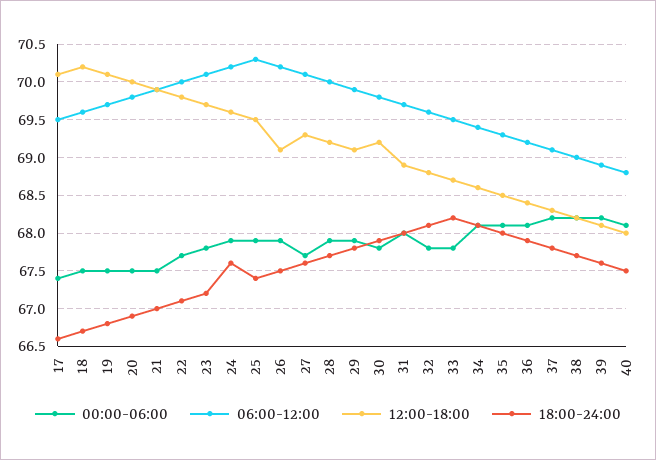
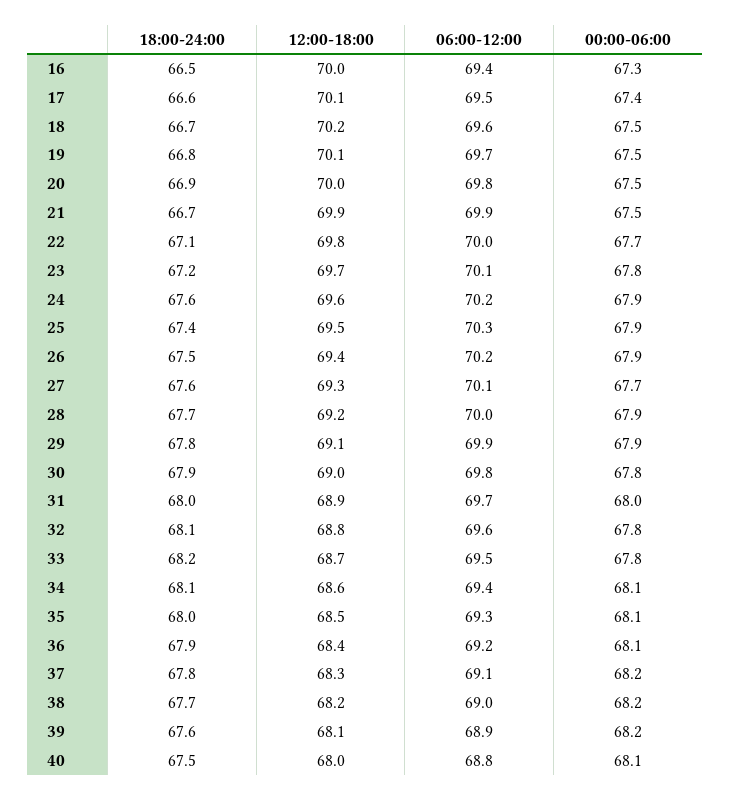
18:00-24:00, 21: 67 -> 66.7
12:00-18:00, 26: 69.1 -> 69.4
12:00-18:00, 30: 69.2 -> 69
18:00-24:00, 16: none -> 66.5
12:00-18:00, 16: none -> 70
06:00-12:00, 16: none -> 69.4
00:00-06:00, 16: none -> 67.3

